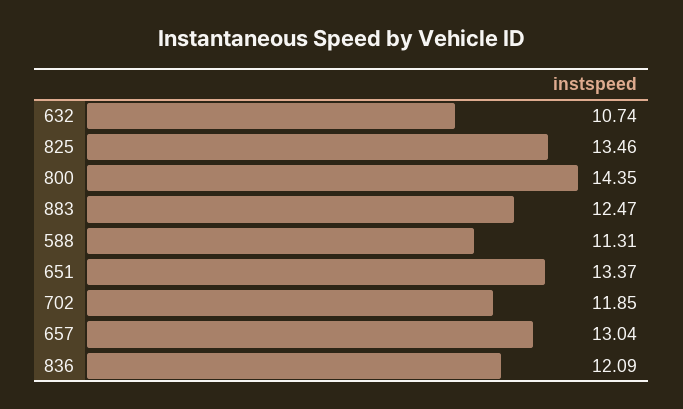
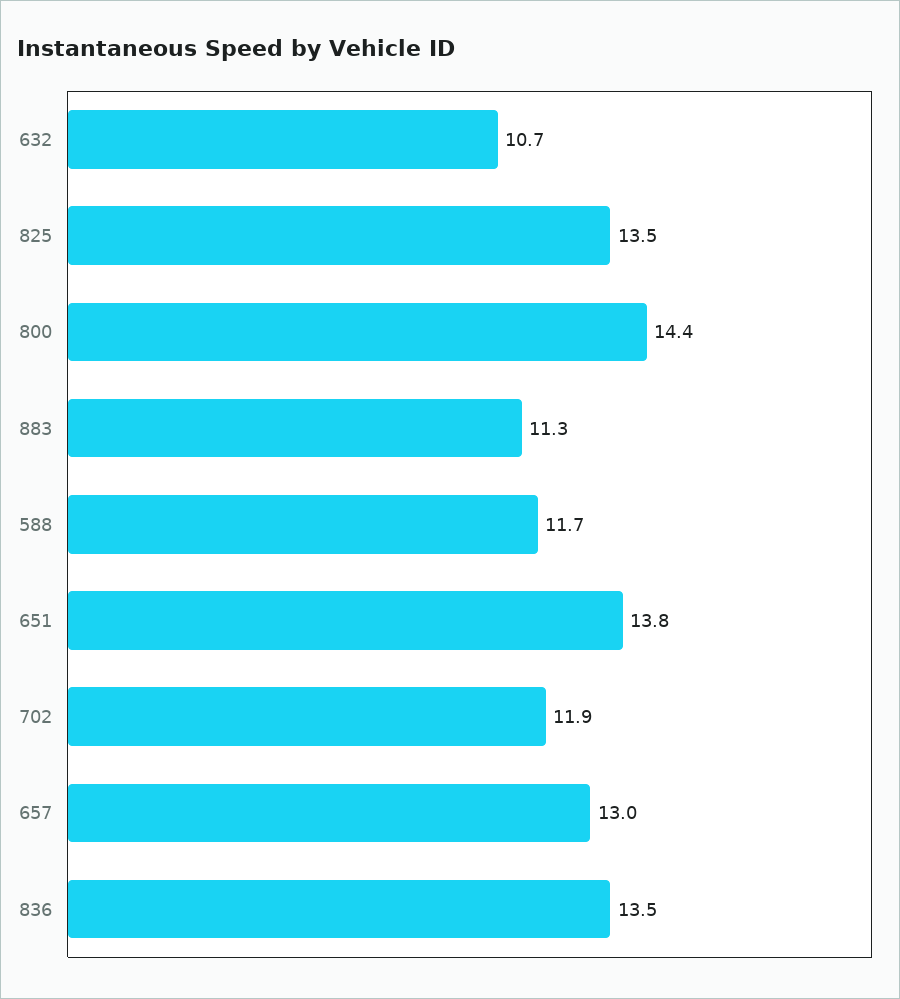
883: 12.47 -> 11.3
588: 11.31 -> 11.7
651: 13.37 -> 13.8
836: 12.09 -> 13.5

